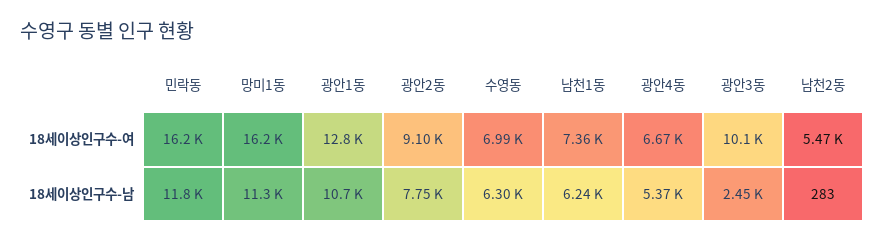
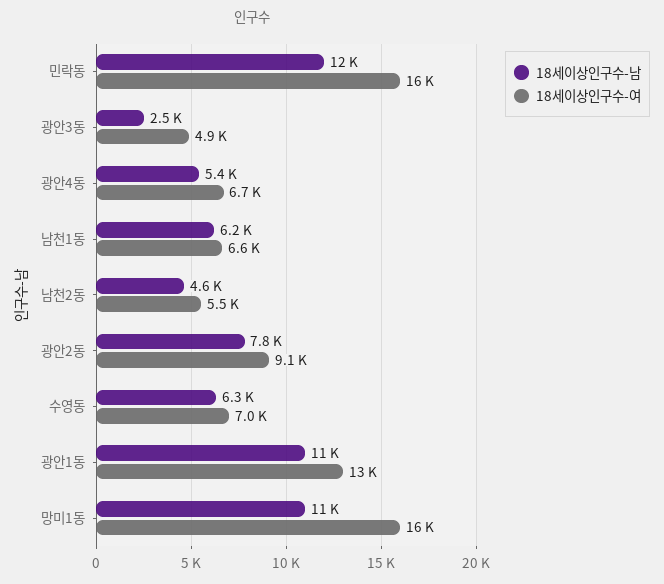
18세이상인구수-여, 남천1동: 7360 -> 6600
18세이상인구수-여, 광안3동: 10100 -> 4900
18세이상인구수-남, 남천2동: 283 -> 4600

